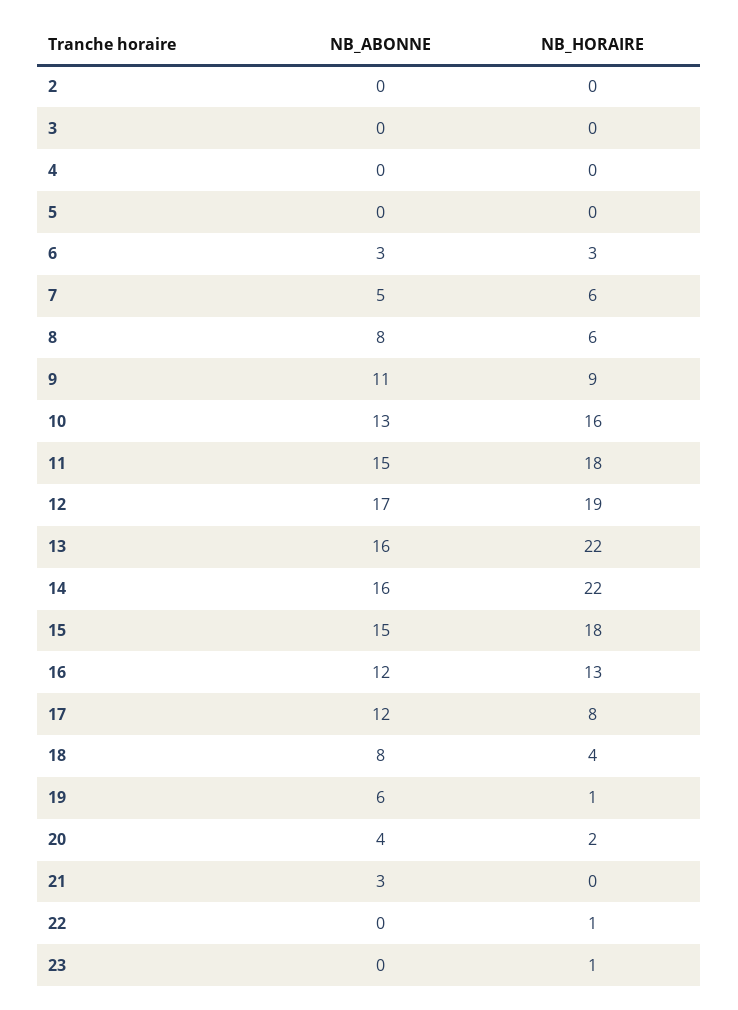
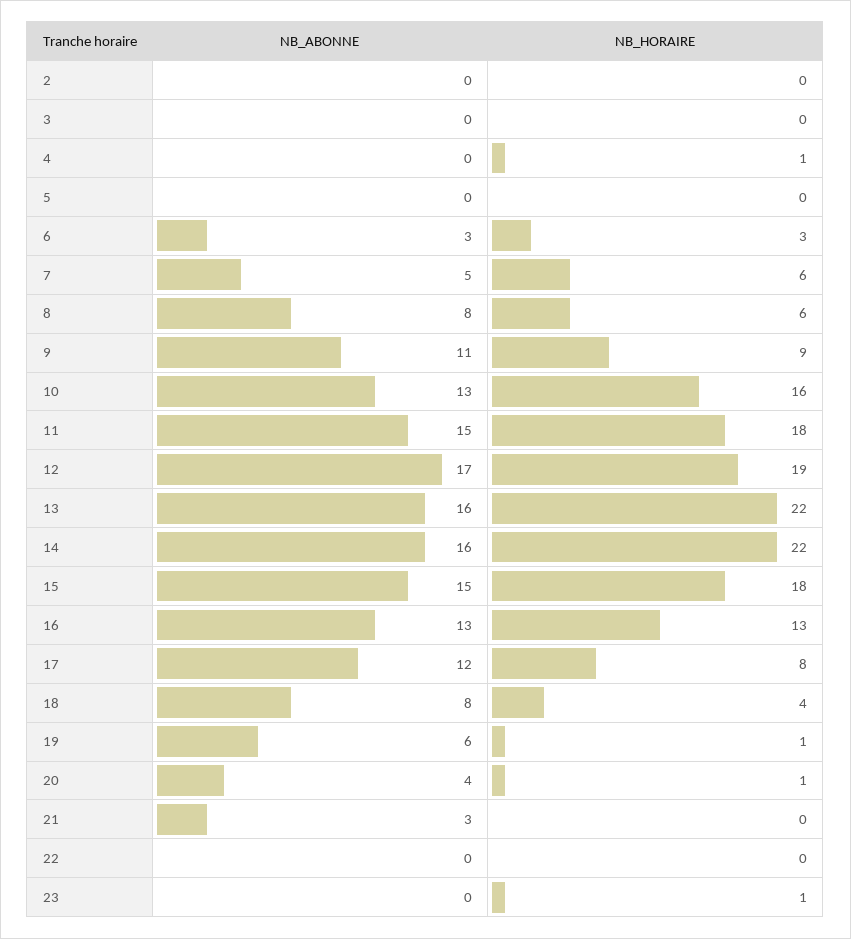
NB_HORAIRE, 4: 0 -> 1
NB_ABONNE, 16: 12 -> 13
NB_HORAIRE, 20: 2 -> 1
NB_HORAIRE, 22: 1 -> 0

